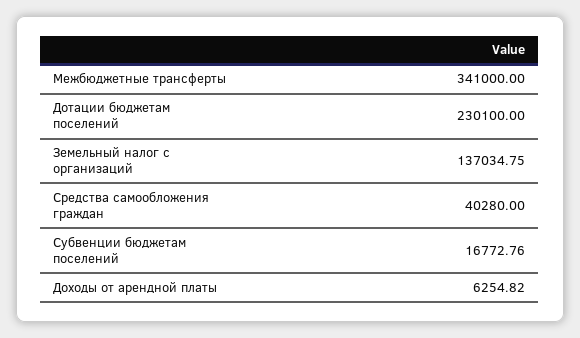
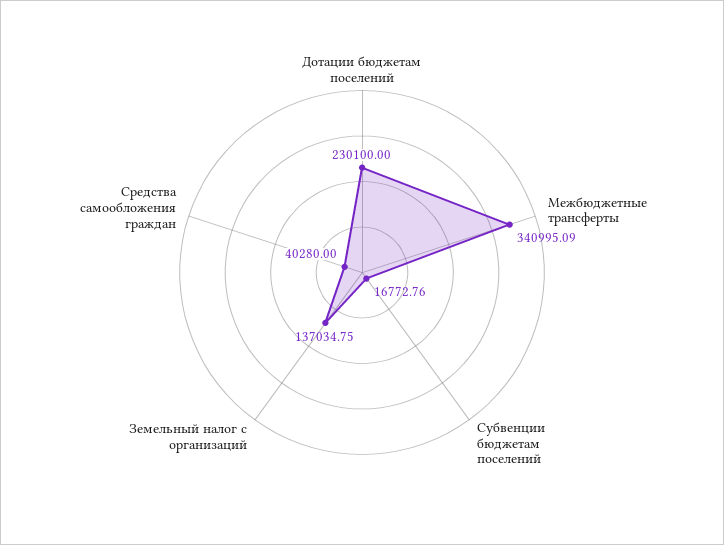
Межбюджетные трансферты: 341000 -> 340995.09
Доходы от арендной платы: 6254.82 -> none

